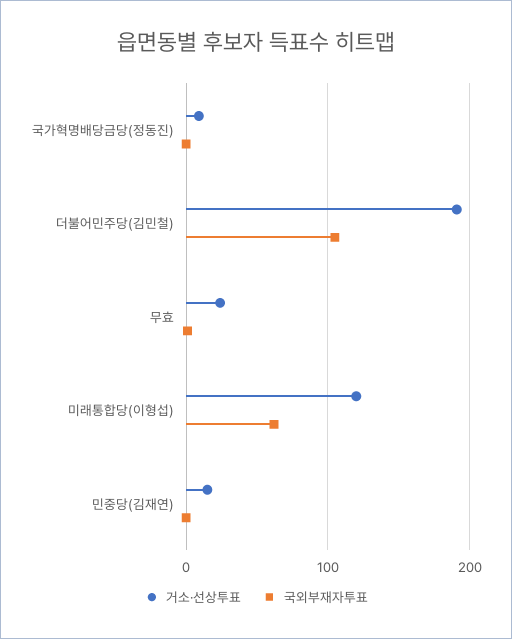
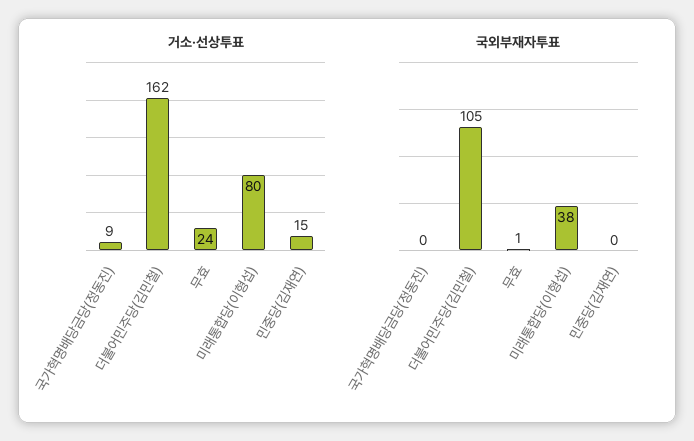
거소·선상투표, 더불어민주당(김민철): 190 -> 162
거소·선상투표, 미래통합당(이형섭): 120 -> 80
국외부재자투표, 미래통합당(이형섭): 60 -> 38

